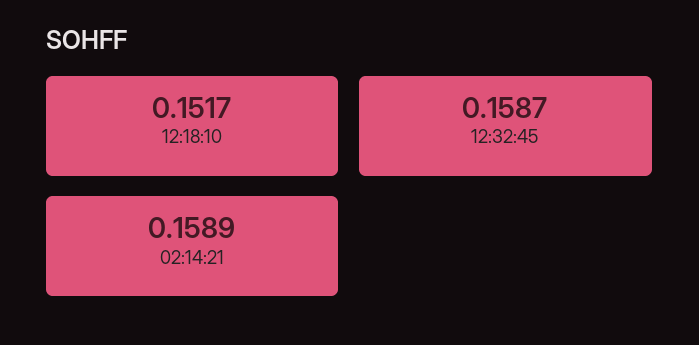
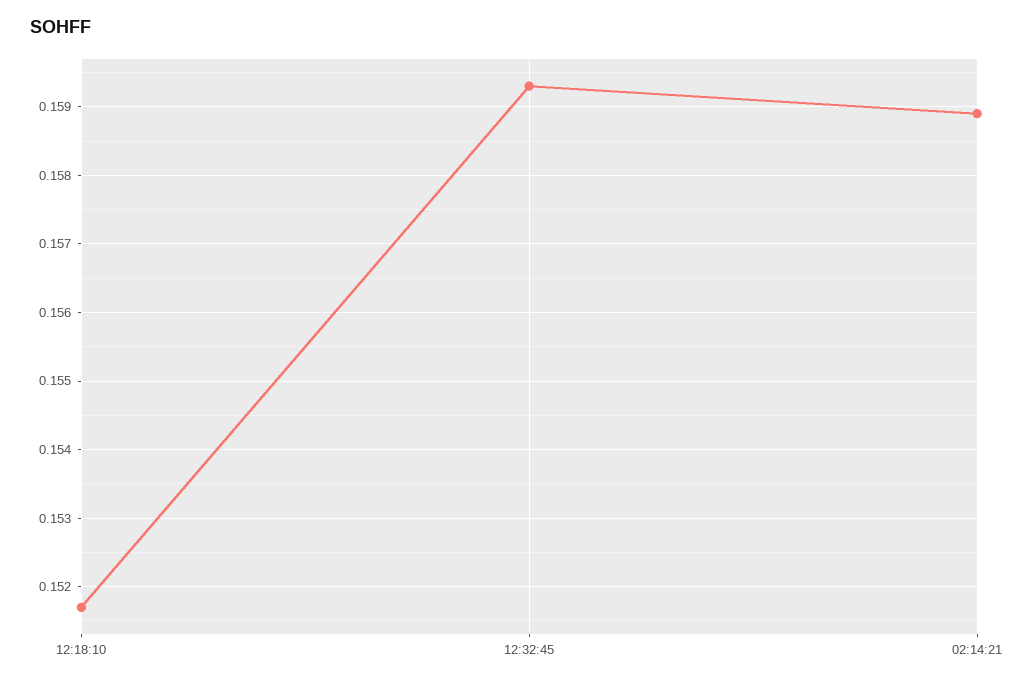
12:32:45: 0.1587 -> 0.1593

